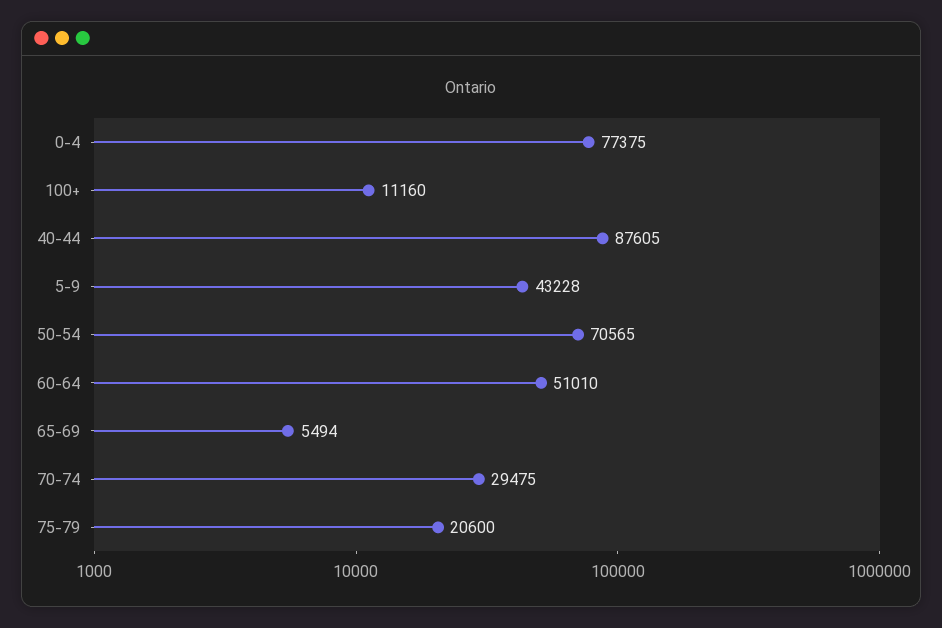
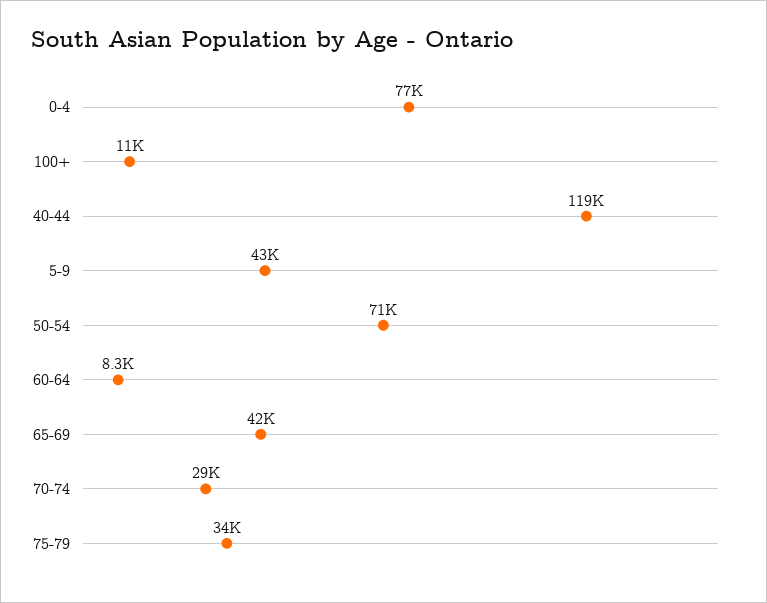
40-44: 87605 -> 119000
60-64: 51010 -> 8300
65-69: 5494 -> 42000
75-79: 20600 -> 34000

